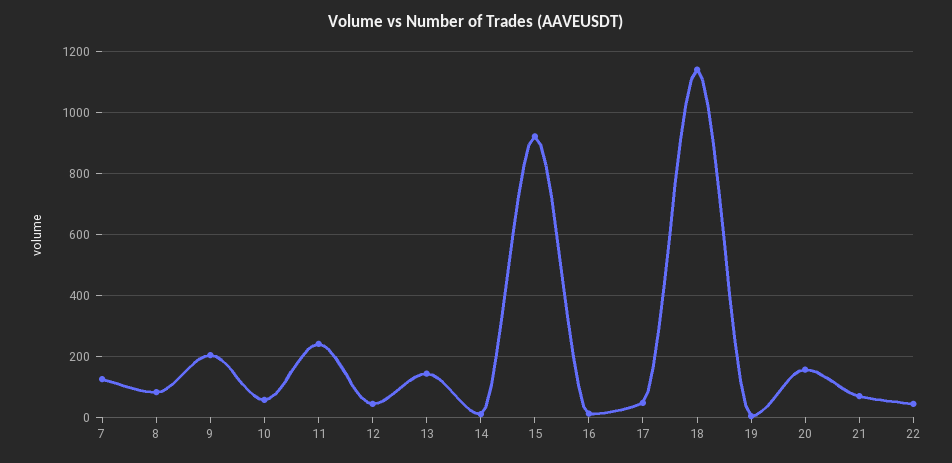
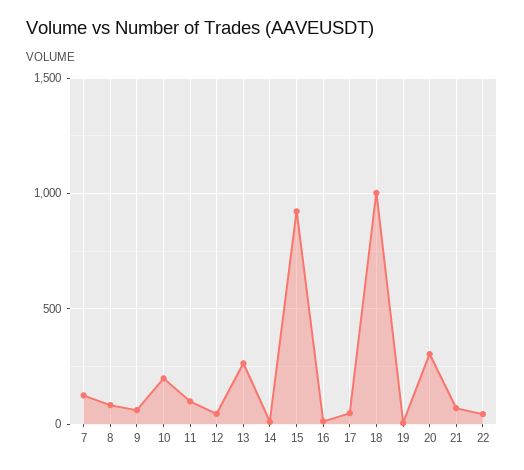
9: 200 -> 50
10: 60 -> 200
11: 240 -> 100
13: 140 -> 250
18: 1140 -> 1000
20: 160 -> 300

